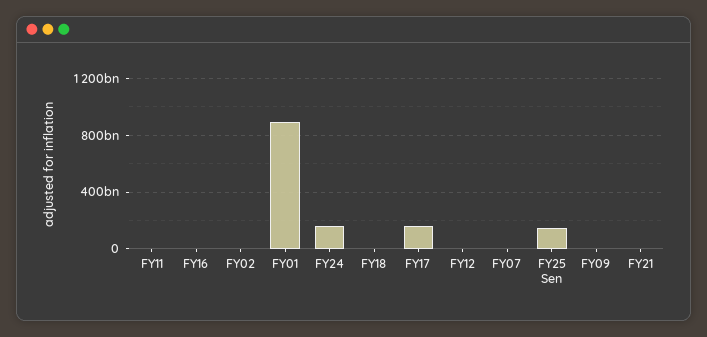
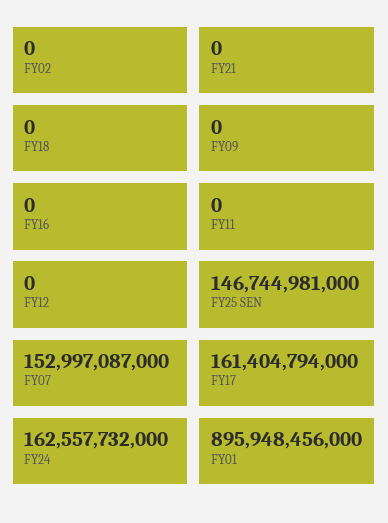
FY07: 0 -> 152997087000

